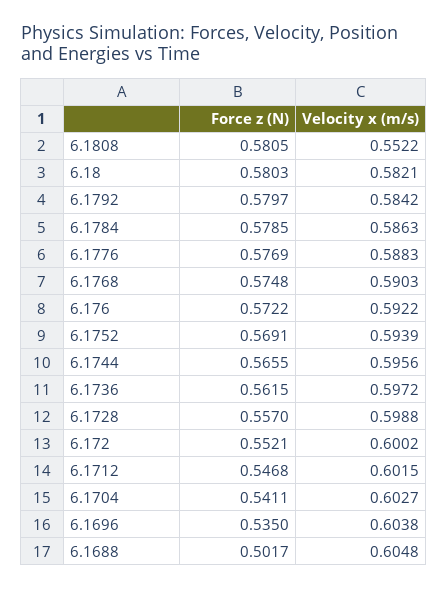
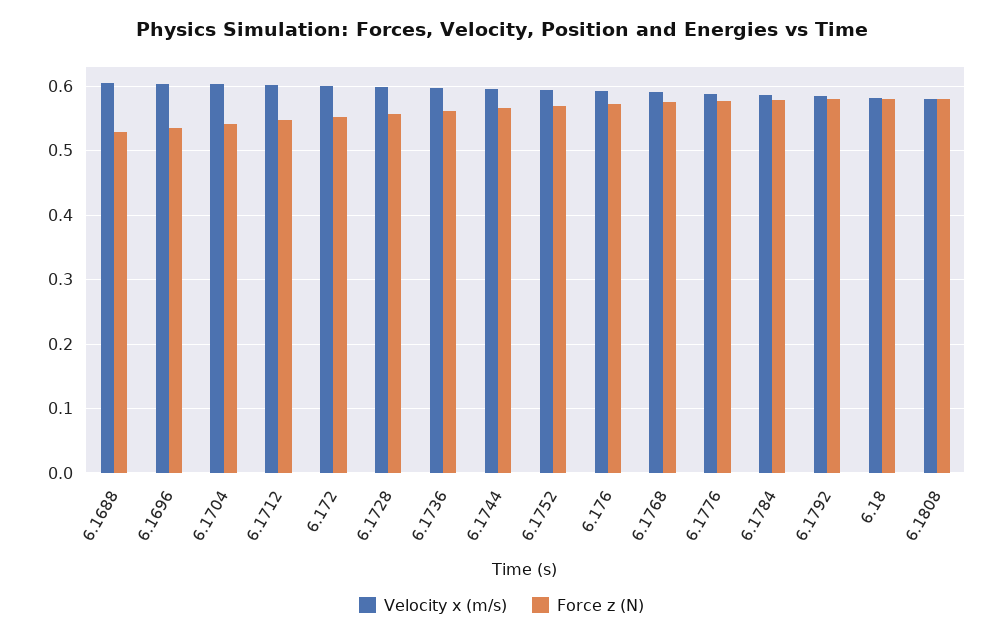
Velocity x (m/s), 6.1808: 0.5522 -> 0.58
Force z (N), 6.1688: 0.5017 -> 0.53

